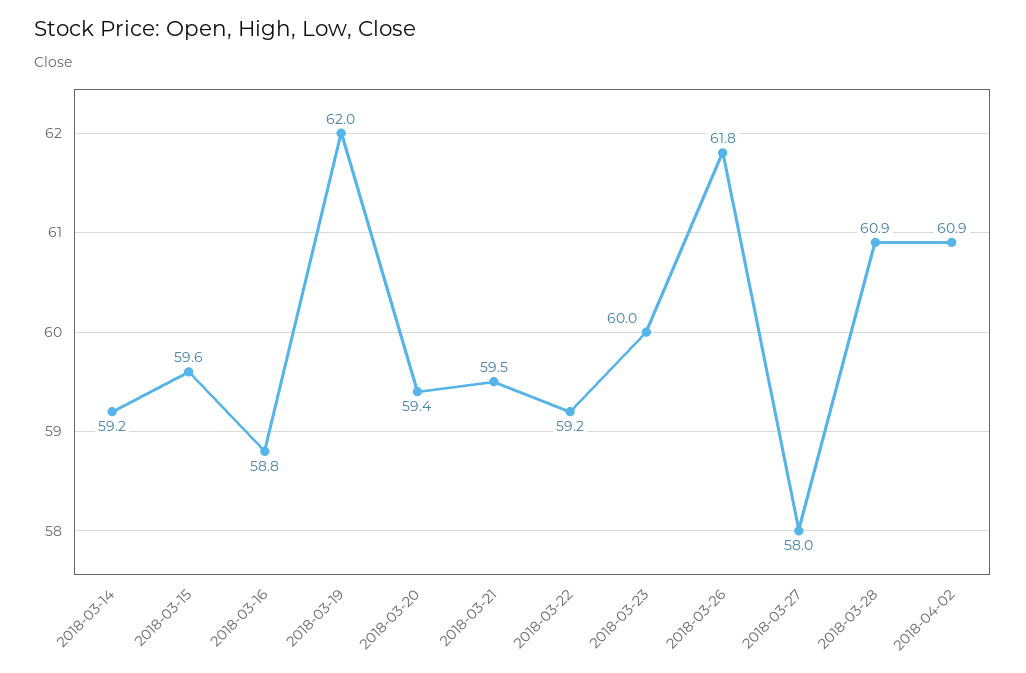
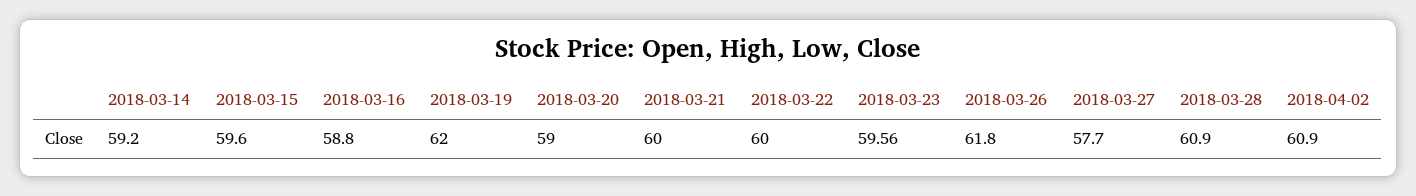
2018-03-20: 59.4 -> 59
2018-03-21: 59.5 -> 60
2018-03-22: 59.2 -> 60
2018-03-23: 60 -> 59.56
2018-03-27: 58 -> 57.7

